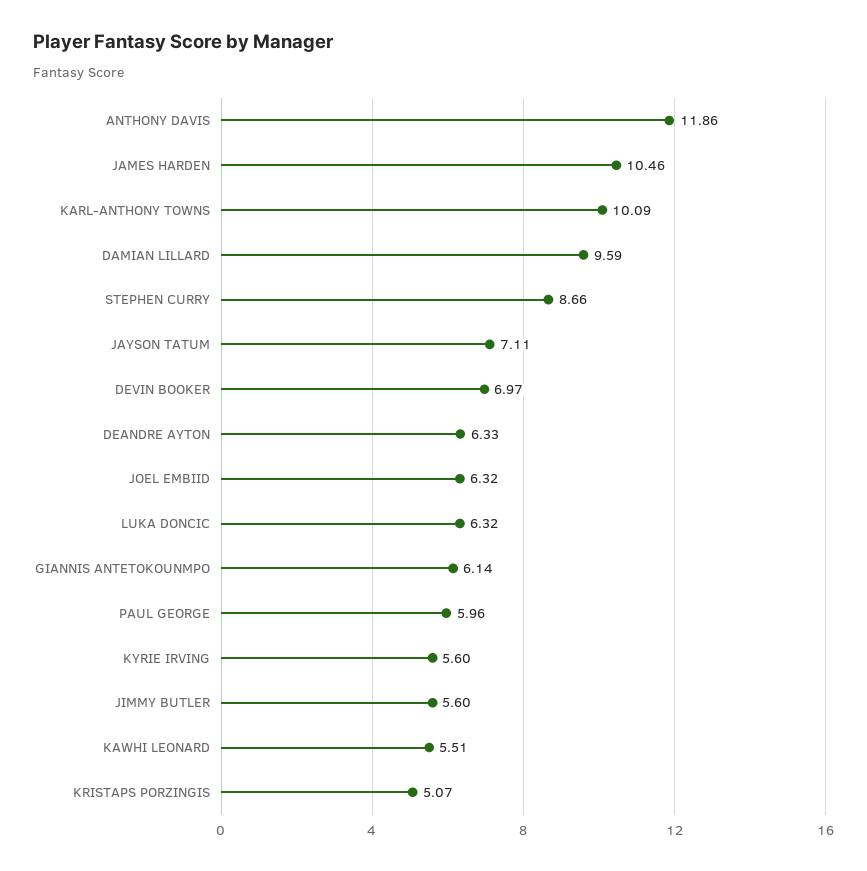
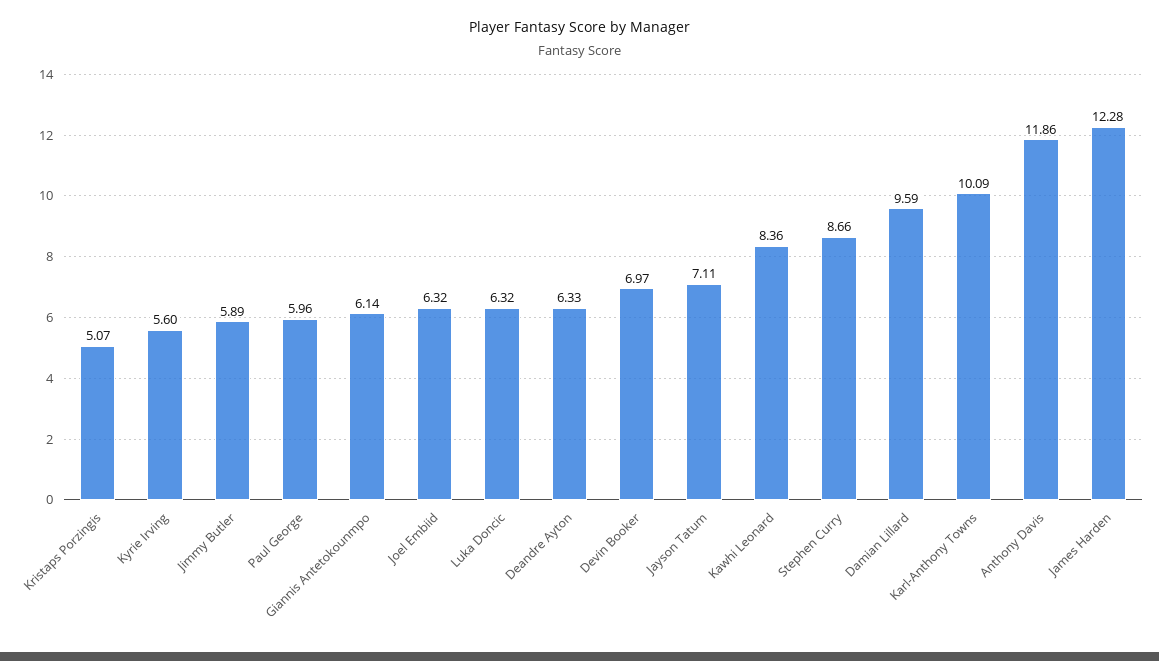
JAMES HARDEN: 10.46 -> 12.28
JIMMY BUTLER: 5.6 -> 5.89
KAWHI LEONARD: 5.51 -> 8.36

